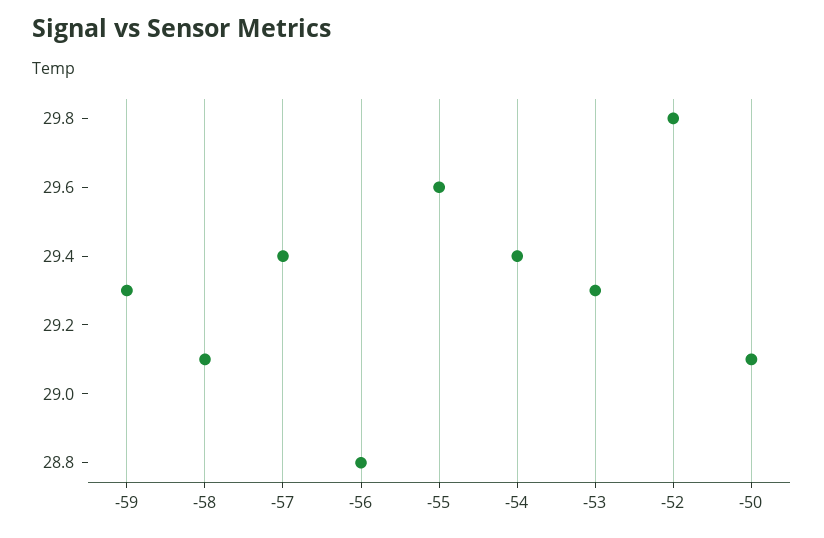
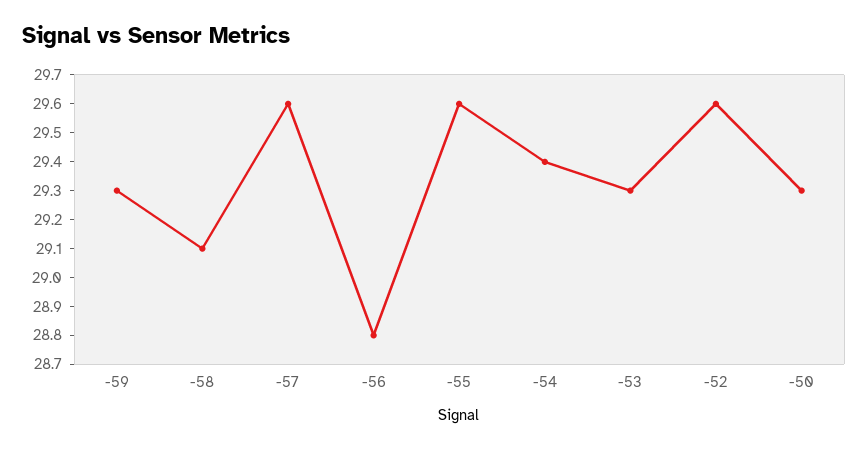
-57: 29.4 -> 29.6
-52: 29.8 -> 29.6
-50: 29.1 -> 29.3

